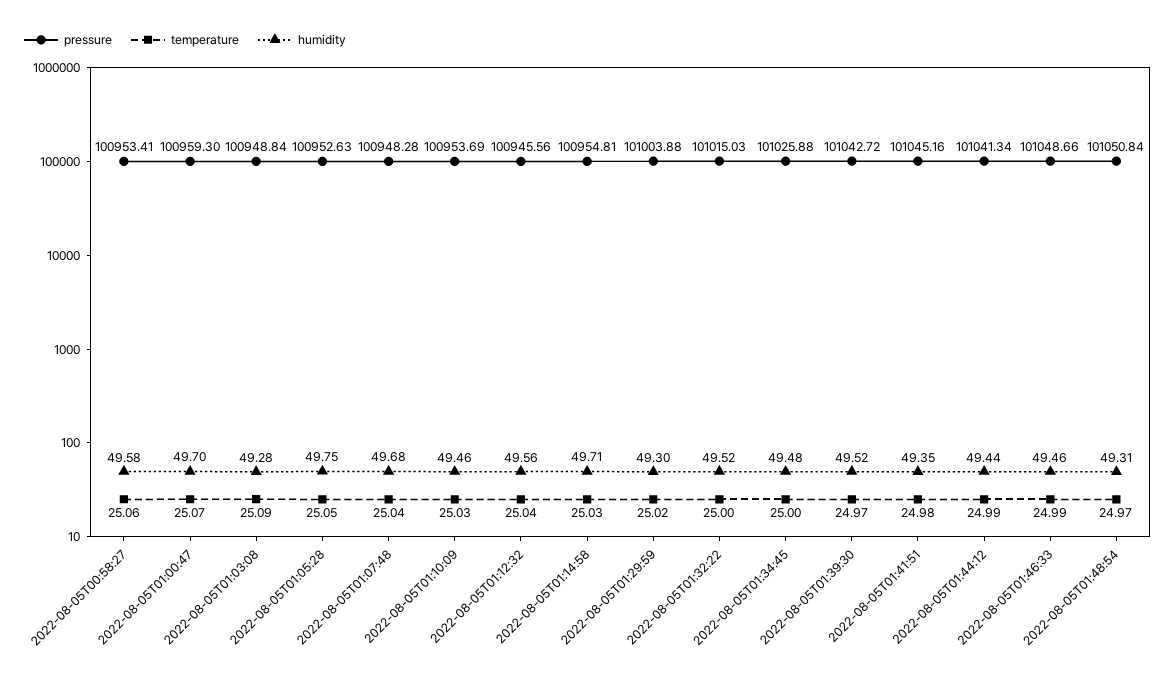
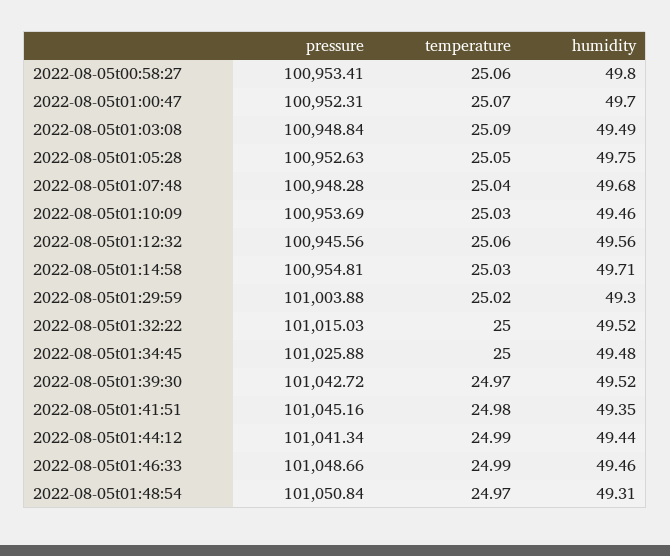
humidity, 2022-08-05T00:58:27: 49.58 -> 49.8
pressure, 2022-08-05T01:00:47: 100959.3 -> 100952.31
humidity, 2022-08-05T01:03:08: 49.28 -> 49.49
temperature, 2022-08-05T01:12:32: 25.04 -> 25.06

